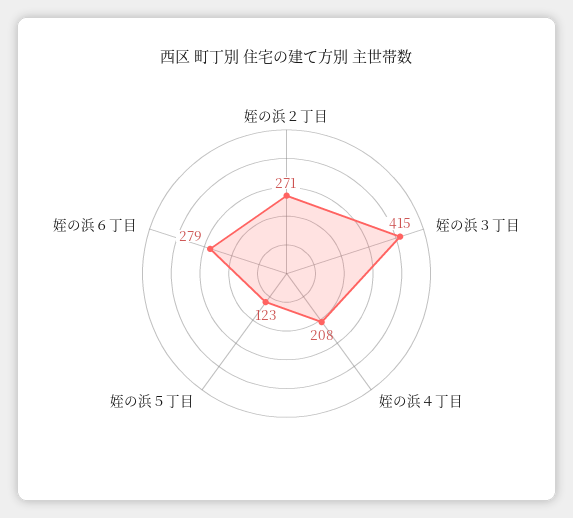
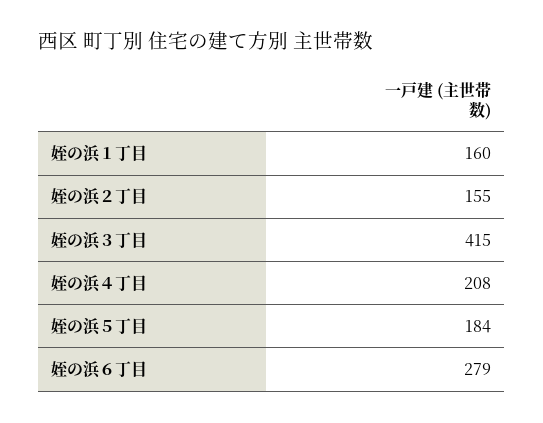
姪の浜２丁目: 271 -> 155
姪の浜５丁目: 123 -> 184
姪の浜１丁目: none -> 160

